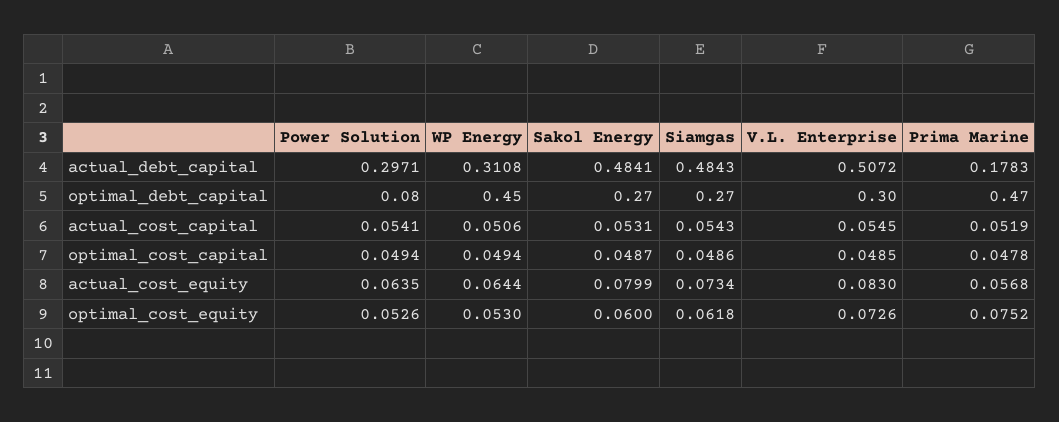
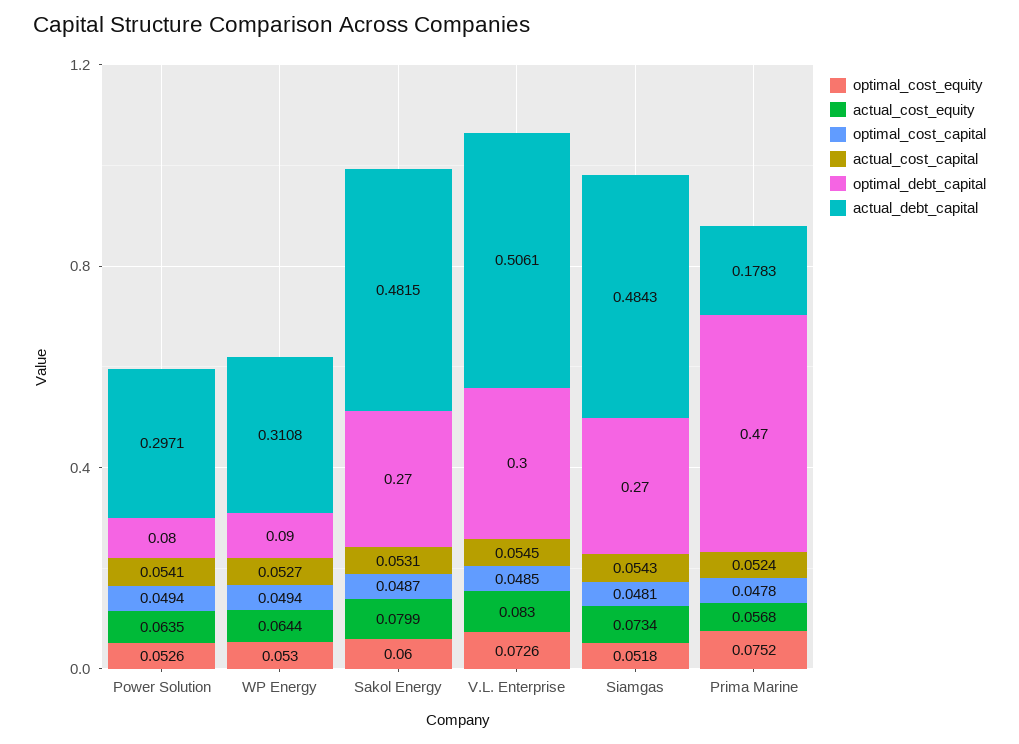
actual_debt_capital, Sakol Energy: 0.4841 -> 0.4815
actual_debt_capital, V.L. Enterprise: 0.5072 -> 0.5061
optimal_debt_capital, WP Energy: 0.45 -> 0.09
actual_cost_capital, WP Energy: 0.0506 -> 0.0527
actual_cost_capital, Prima Marine: 0.0519 -> 0.0524
optimal_cost_capital, Siamgas: 0.0486 -> 0.0481
optimal_cost_equity, Siamgas: 0.0618 -> 0.0518

